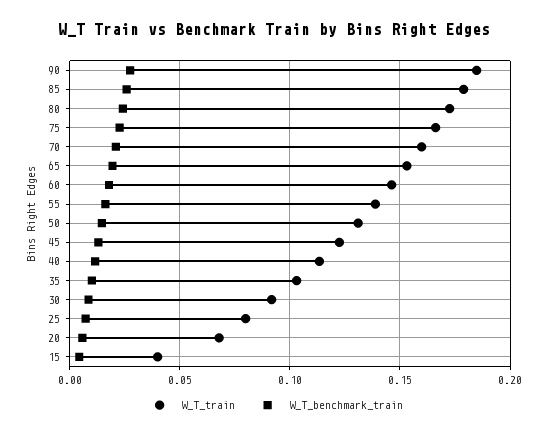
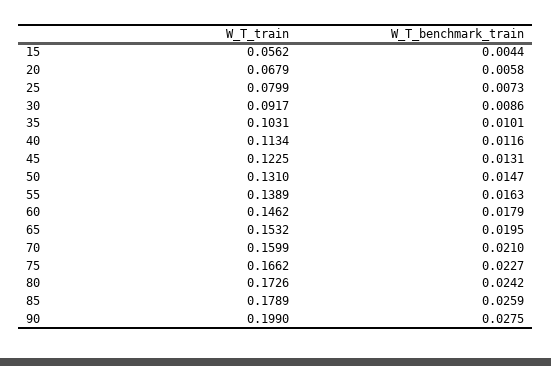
W_T_train, 90: 0.185 -> 0.199
W_T_train, 15: 0.04 -> 0.0562

